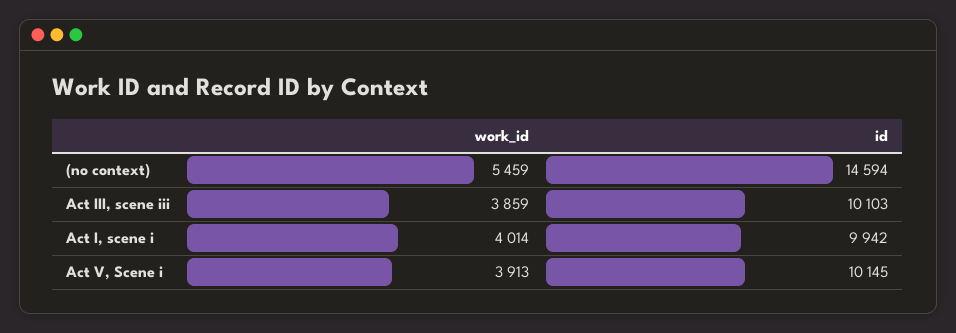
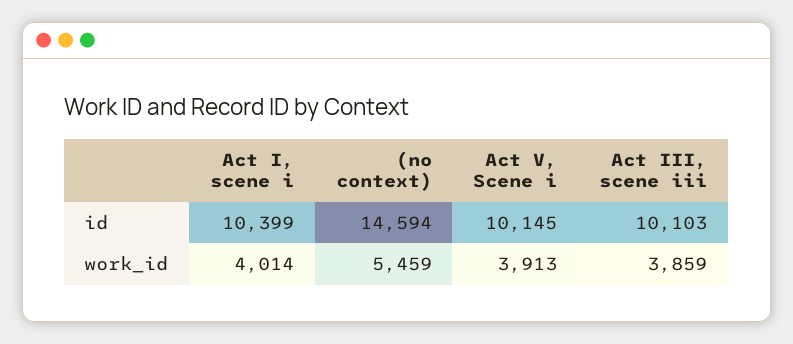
id, Act I, scene i: 9942 -> 10399

